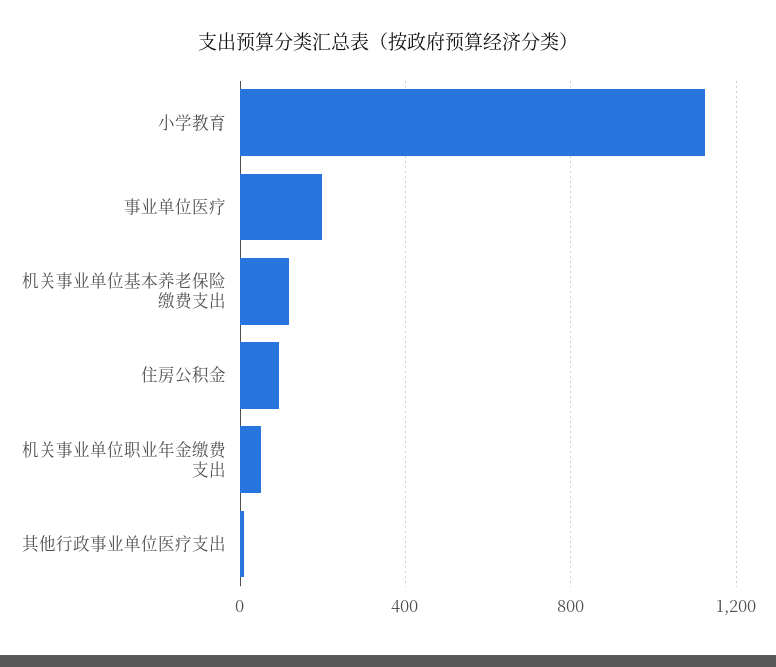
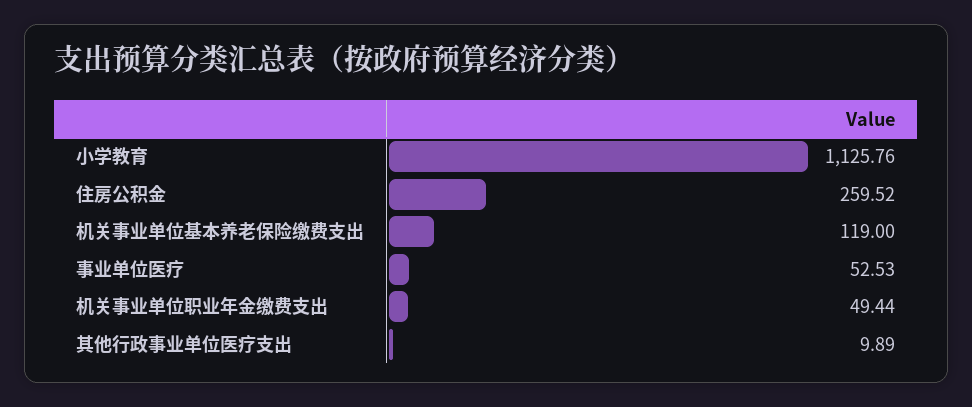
事业单位医疗: 200 -> 52.53
住房公积金: 100 -> 259.52

